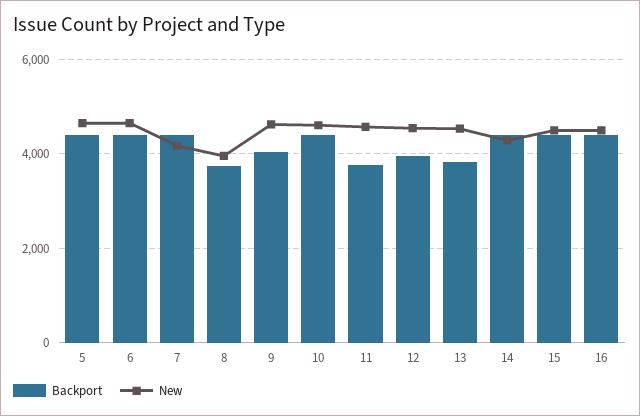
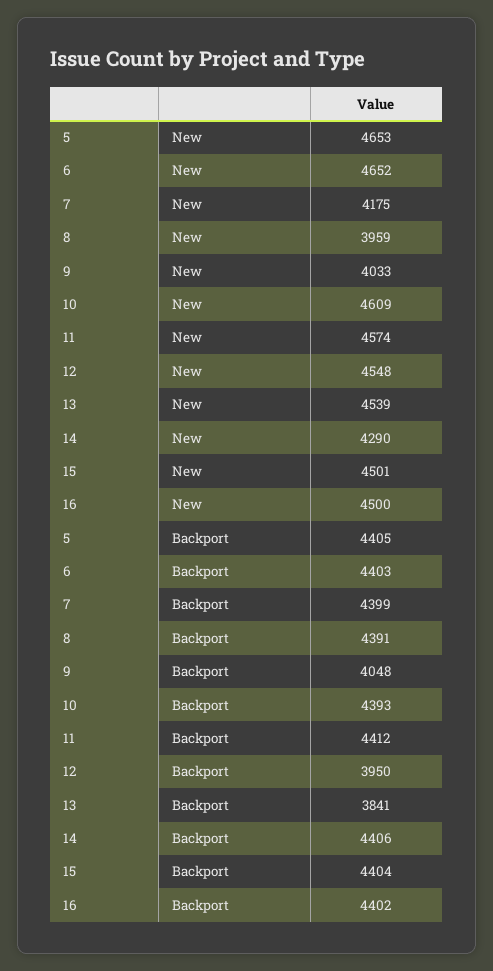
Backport, 8: 3800 -> 4391
New, 9: 4600 -> 4033
Backport, 11: 3800 -> 4412

